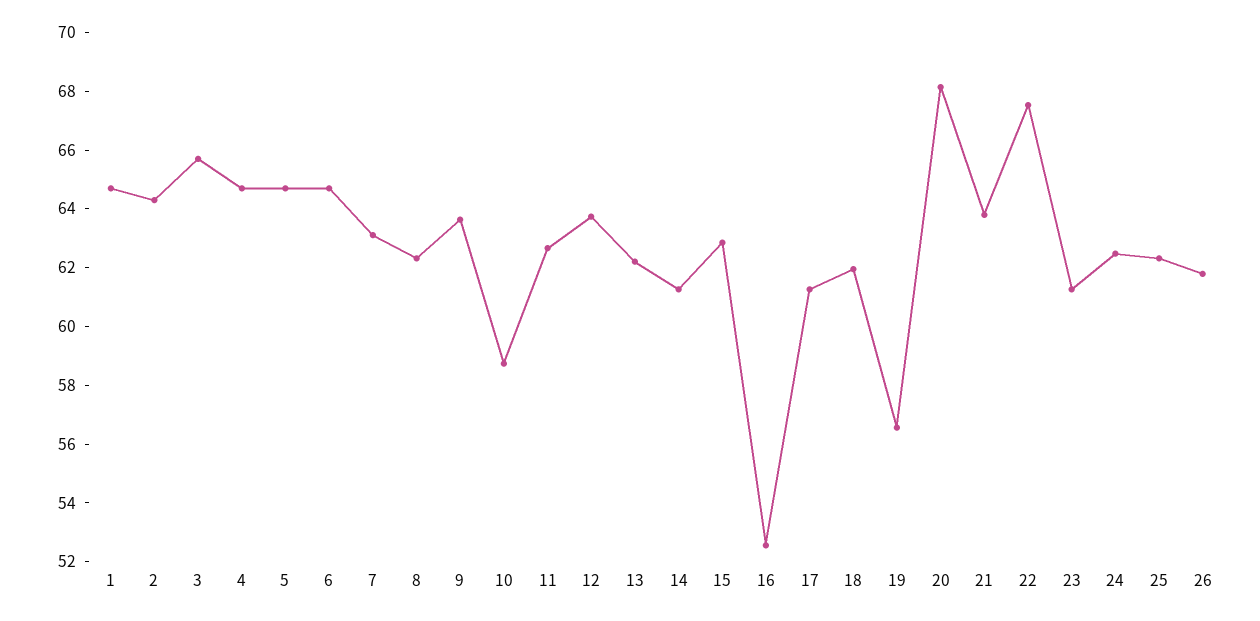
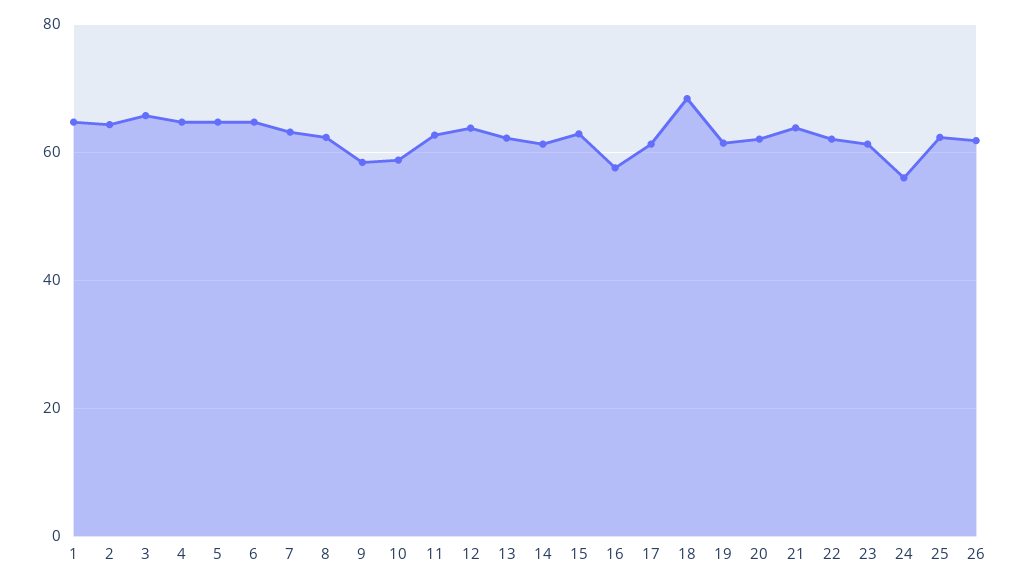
9: 63.5 -> 58
16: 52.5 -> 58
18: 62 -> 68
19: 56.5 -> 62
20: 68 -> 62
22: 67.5 -> 62
24: 62.5 -> 56

